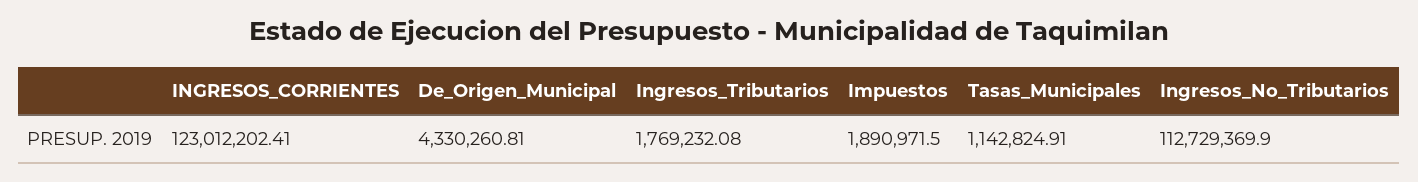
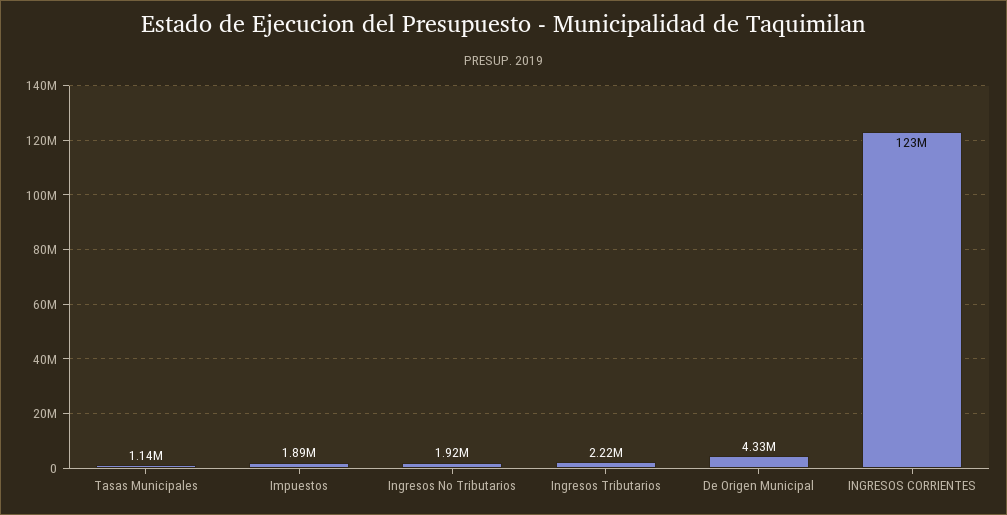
Ingresos_Tributarios: 1769232.08 -> 2220000
Ingresos_No_Tributarios: 112729369.9 -> 1920000

